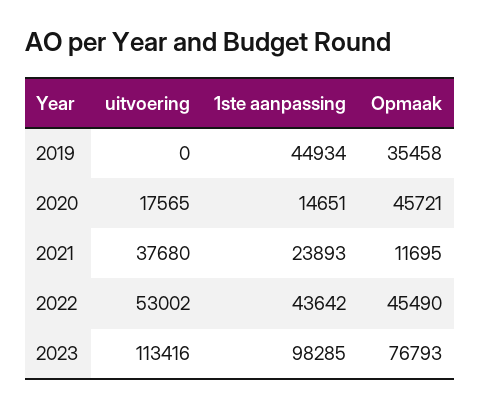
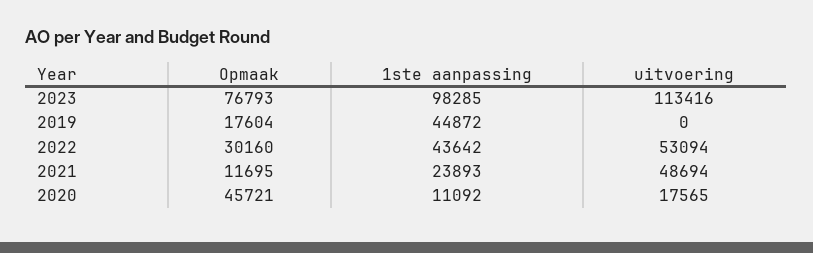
1ste aanpassing, 2019: 44934 -> 44872
Opmaak, 2019: 35458 -> 17604
1ste aanpassing, 2020: 14651 -> 11092
uitvoering, 2021: 37680 -> 48694
uitvoering, 2022: 53002 -> 53094
Opmaak, 2022: 45490 -> 30160

